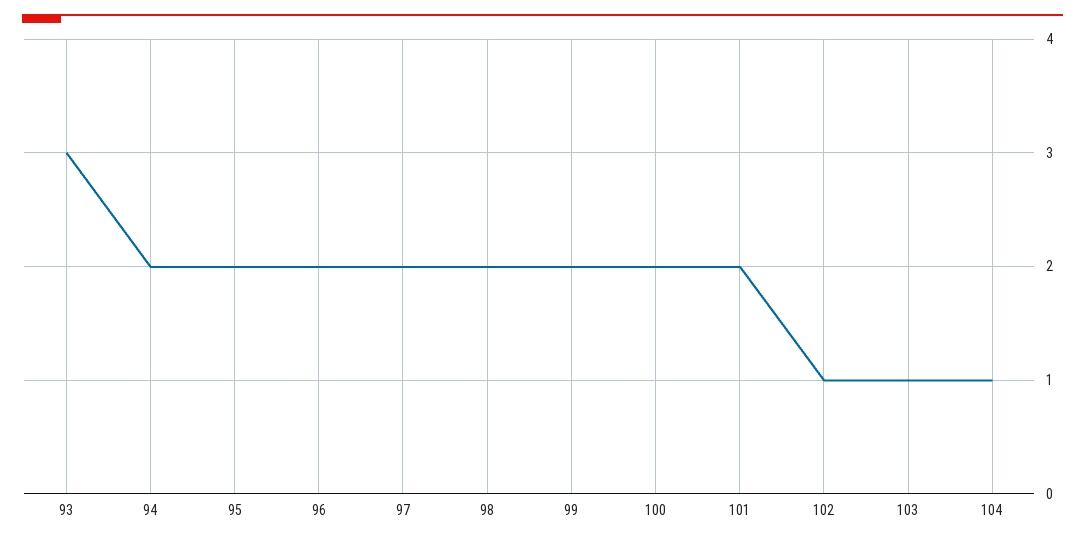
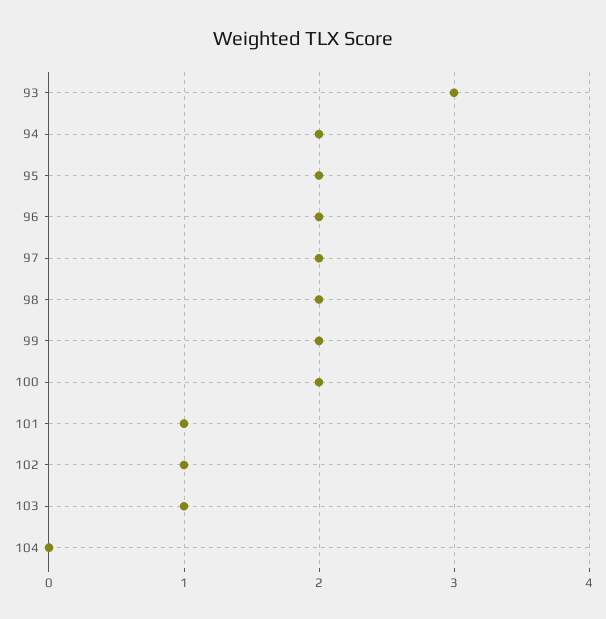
101: 2 -> 1
104: 1 -> 0

